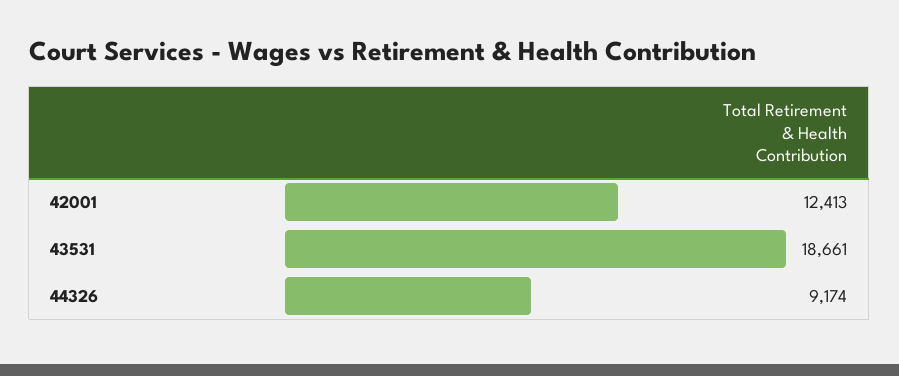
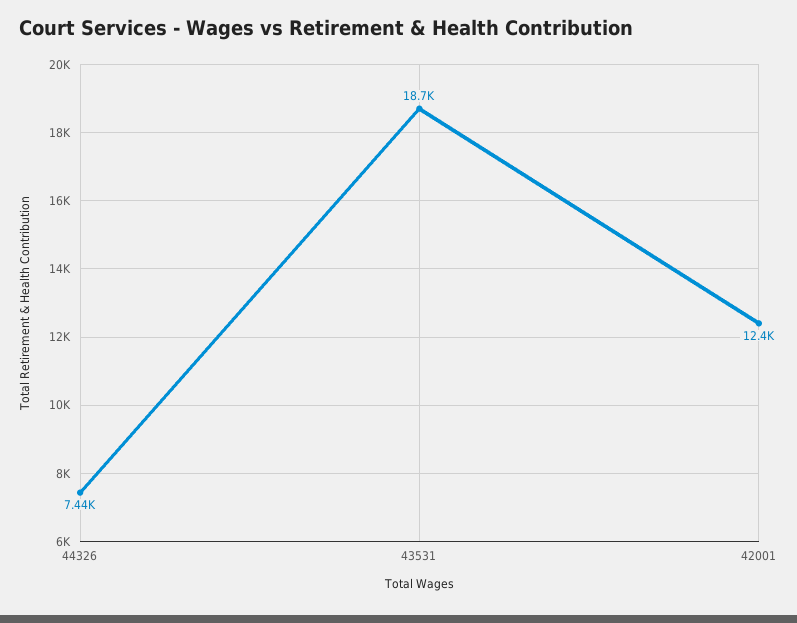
44326: 9174 -> 7440

